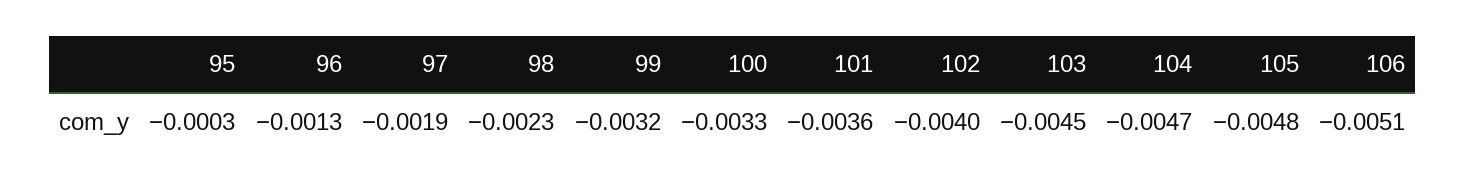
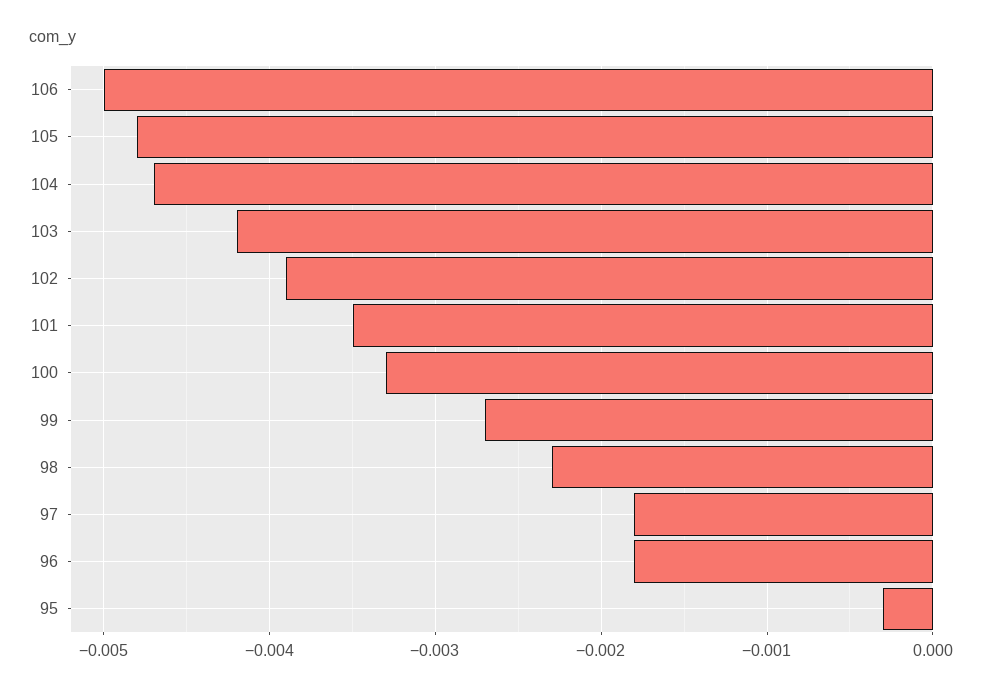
96: -0.0013 -> -0.0018
97: -0.0019 -> -0.0018
99: -0.0032 -> -0.0027
101: -0.0036 -> -0.0035
102: -0.004 -> -0.0039
103: -0.0045 -> -0.0042
106: -0.0051 -> -0.005

